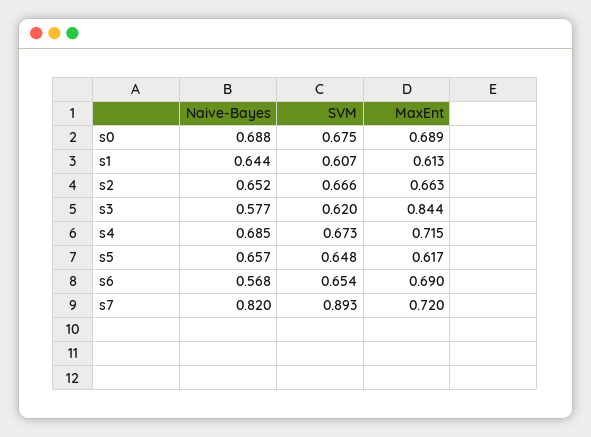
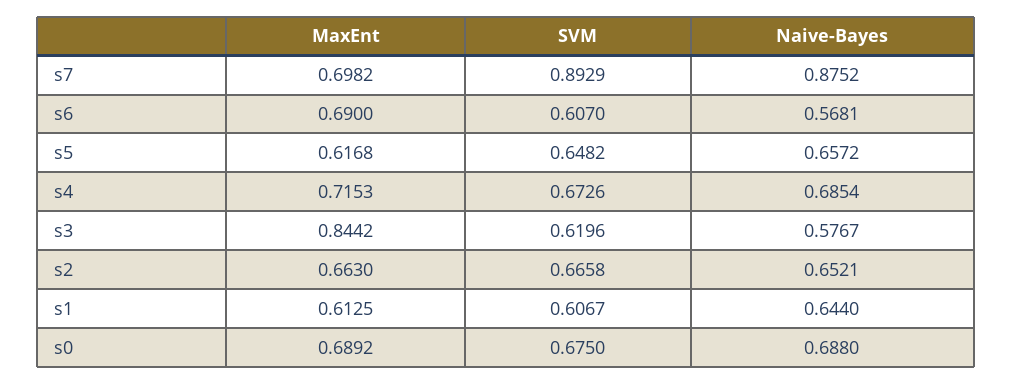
SVM, s6: 0.654 -> 0.607
Naive-Bayes, s7: 0.82 -> 0.8752
MaxEnt, s7: 0.72 -> 0.6982

